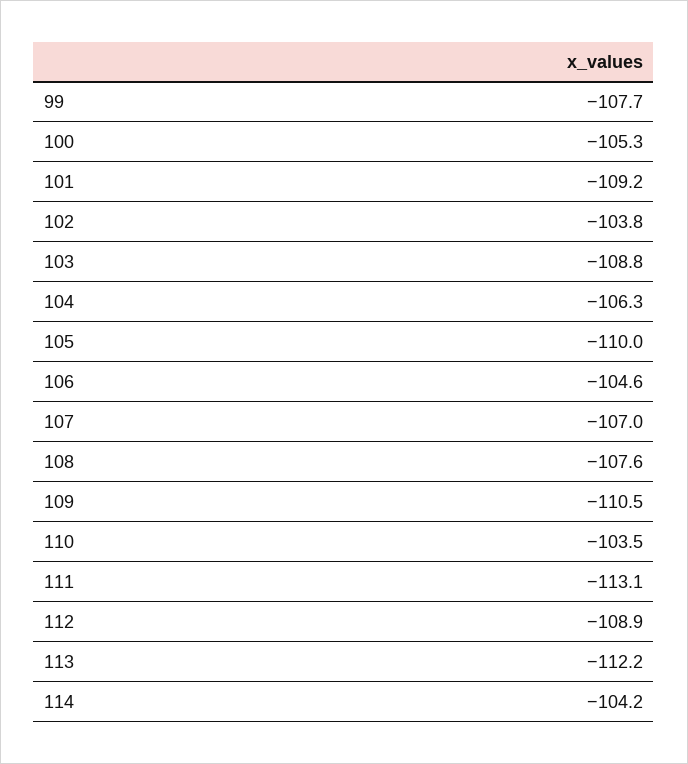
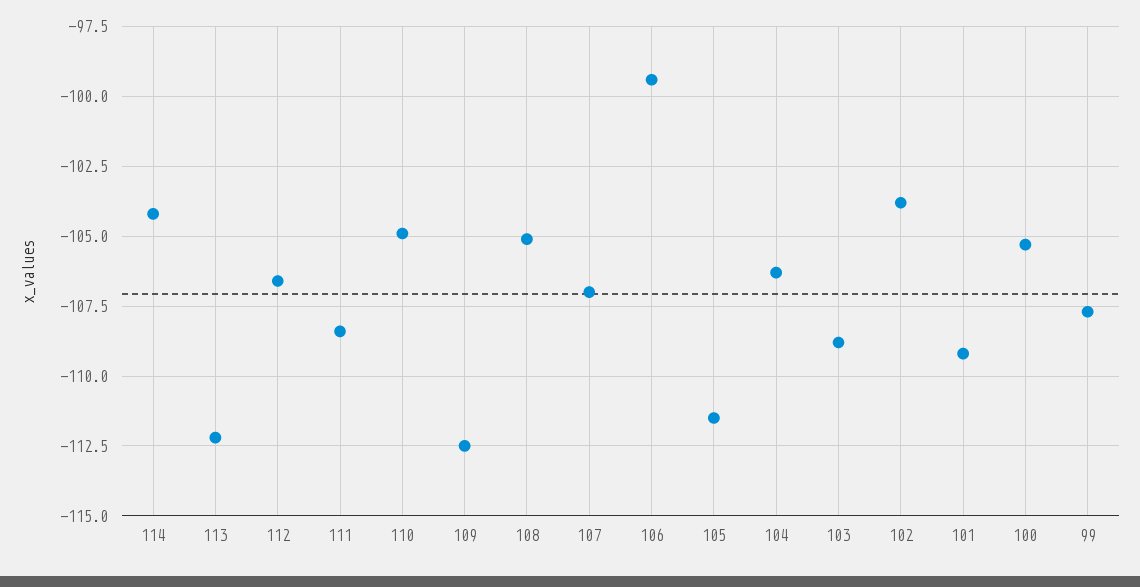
105: -110 -> -111.5
106: -104.6 -> -99.5
108: -107.6 -> -105
109: -110.5 -> -112.5
110: -103.5 -> -105
111: -113.1 -> -108.5
112: -108.9 -> -106.5

